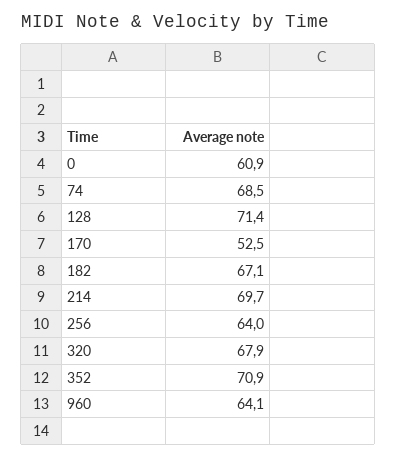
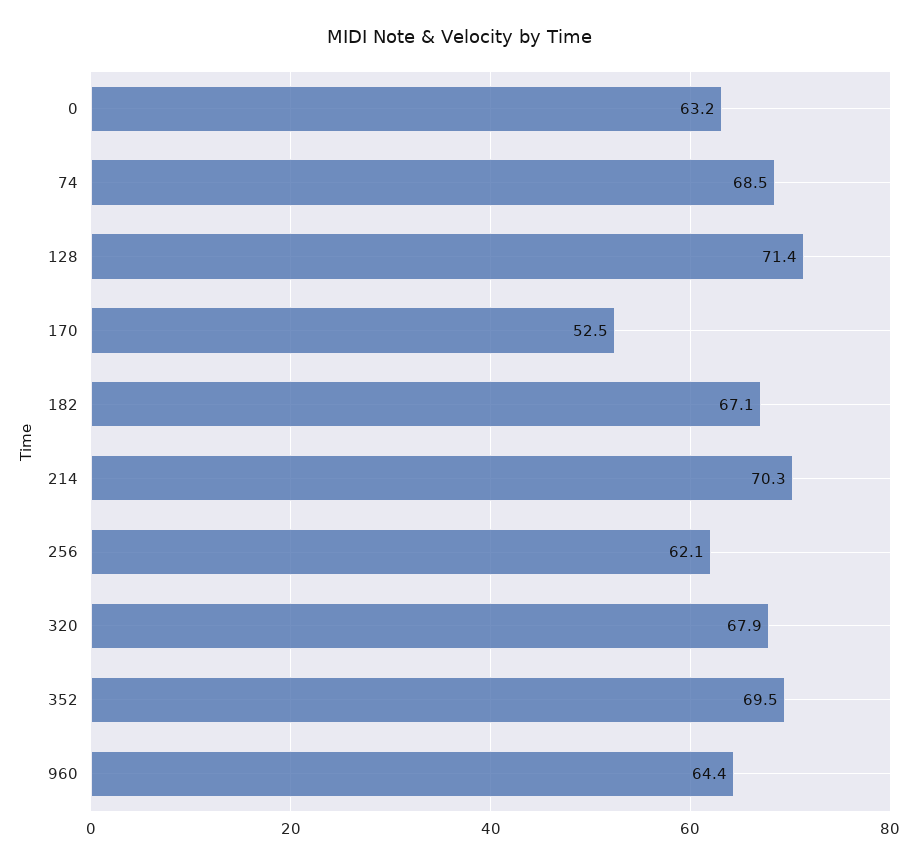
0: 60.9 -> 63.2
214: 69.7 -> 70.3
256: 64 -> 62.1
352: 70.9 -> 69.5
960: 64.1 -> 64.4

